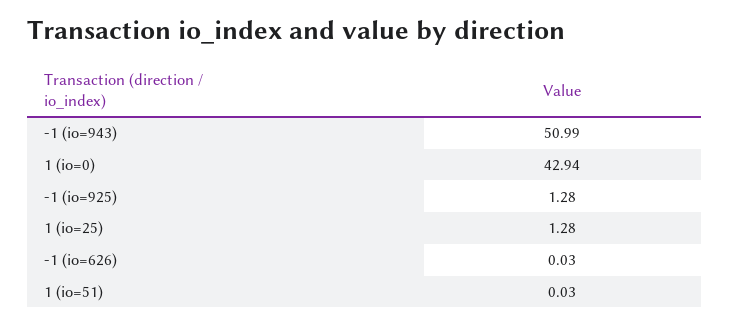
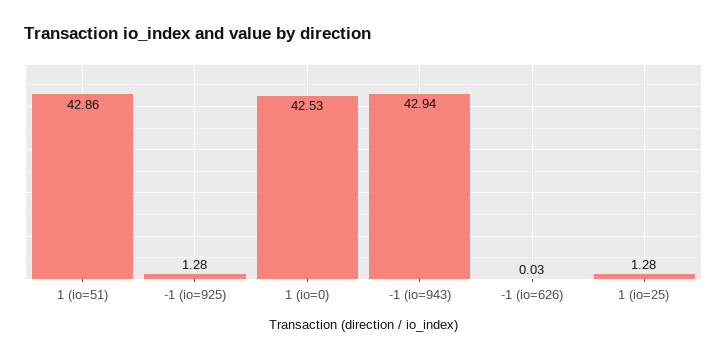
-1 (io=943): 50.99 -> 42.94
1 (io=0): 42.94 -> 42.53
1 (io=51): 0.03 -> 42.86

